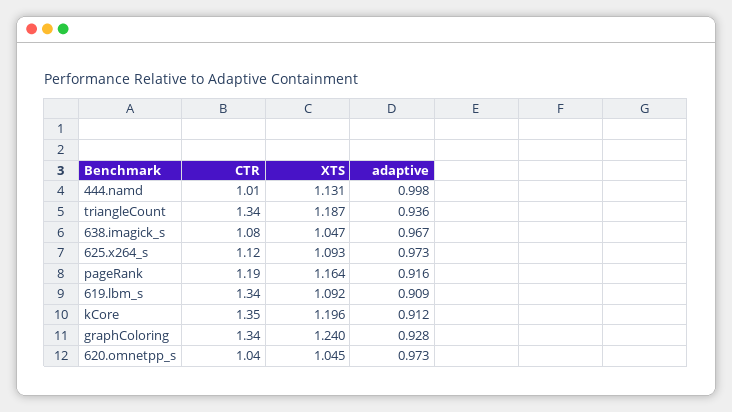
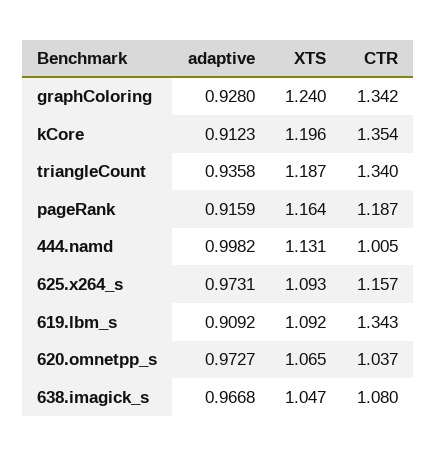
CTR, 625.x264_s: 1.12 -> 1.157
XTS, 620.omnetpp_s: 1.045 -> 1.065

